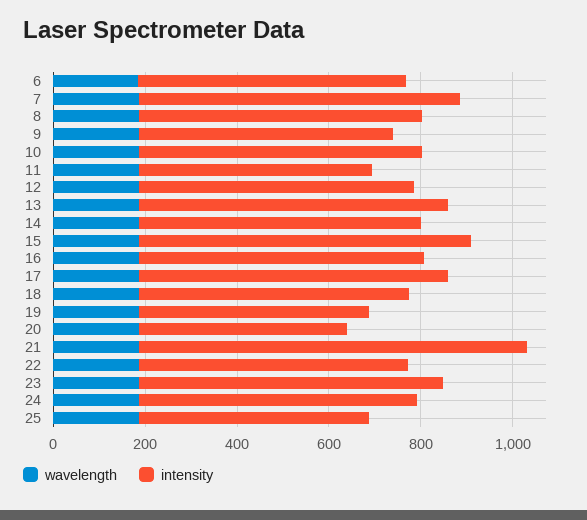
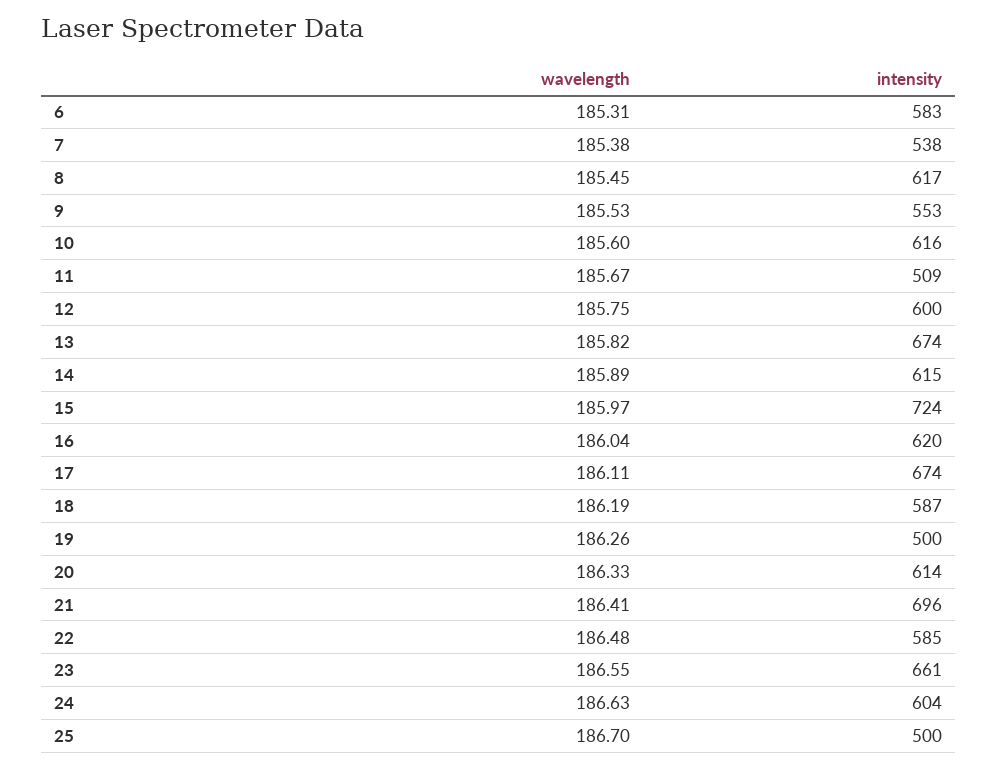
intensity, 7: 700 -> 538
intensity, 20: 450 -> 614
intensity, 21: 850 -> 696

